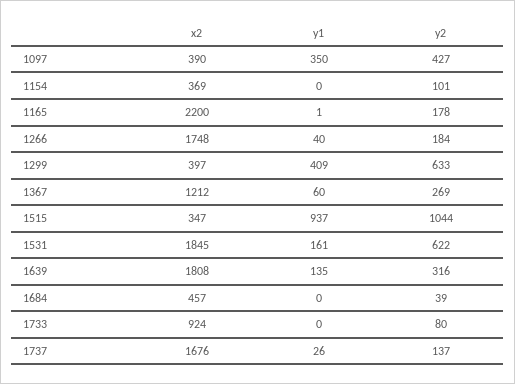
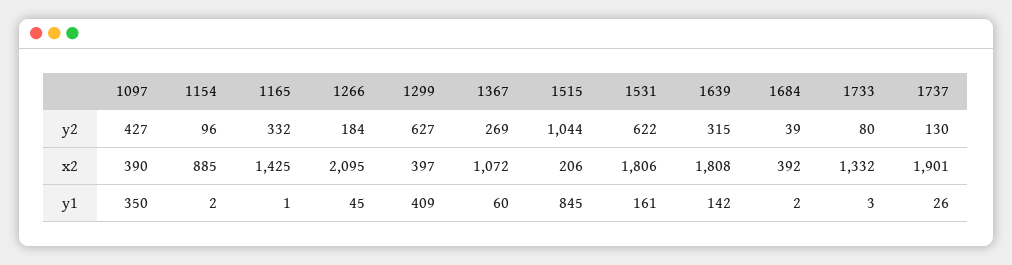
x2, 1154: 369 -> 885
y1, 1154: 0 -> 2
y2, 1154: 101 -> 96
x2, 1165: 2200 -> 1425
y2, 1165: 178 -> 332
x2, 1266: 1748 -> 2095
y1, 1266: 40 -> 45
y2, 1299: 633 -> 627
x2, 1367: 1212 -> 1072
x2, 1515: 347 -> 206
y1, 1515: 937 -> 845
x2, 1531: 1845 -> 1806
y1, 1639: 135 -> 142
y2, 1639: 316 -> 315
x2, 1684: 457 -> 392
y1, 1684: 0 -> 2
x2, 1733: 924 -> 1332
y1, 1733: 0 -> 3
x2, 1737: 1676 -> 1901
y2, 1737: 137 -> 130

